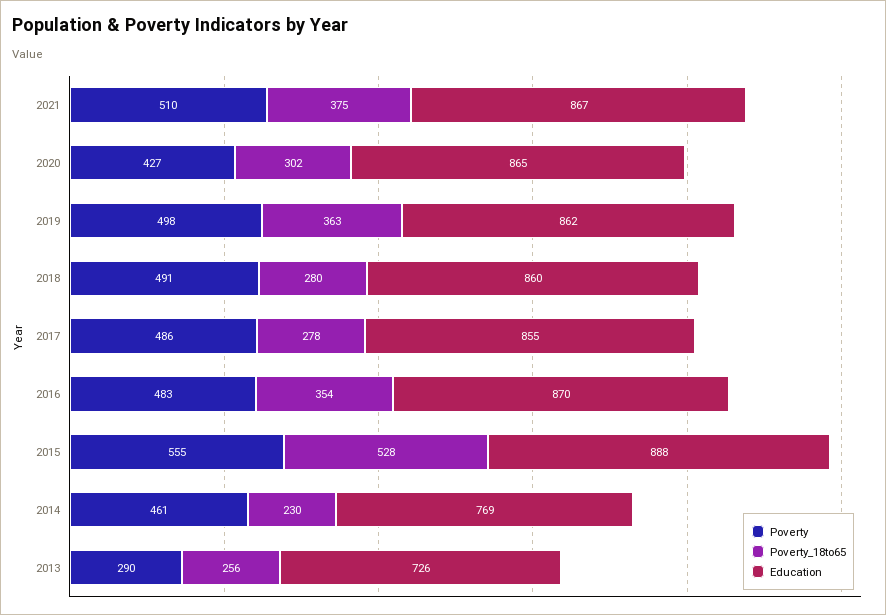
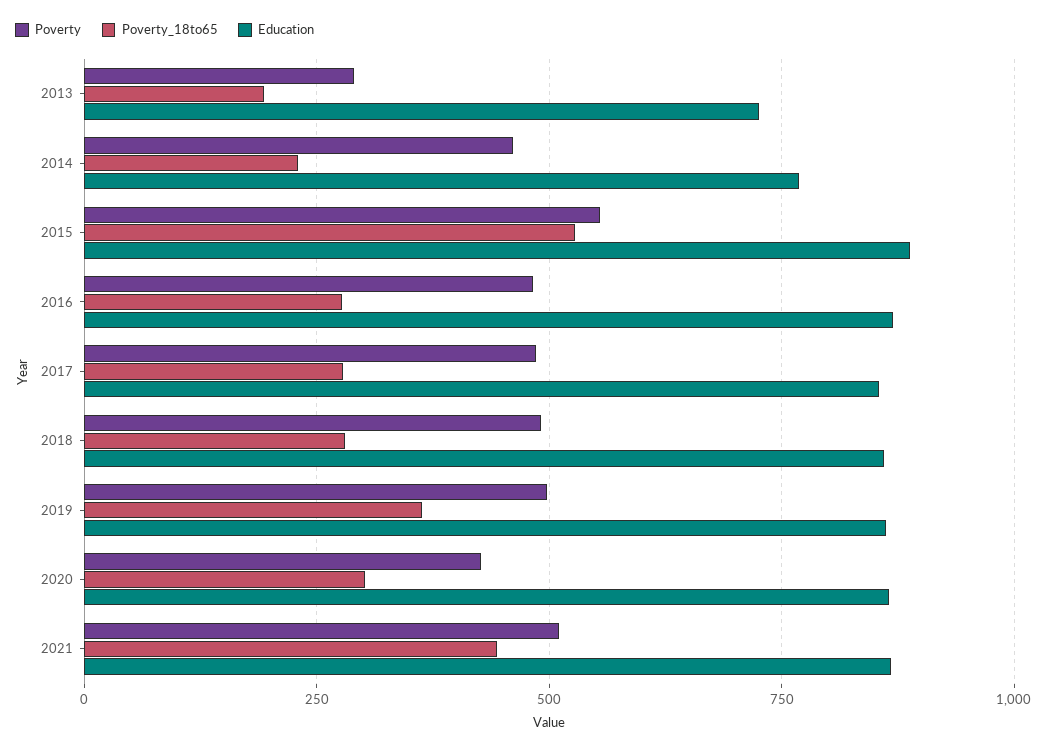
Poverty_18to65, 2021: 375 -> 450
Poverty_18to65, 2016: 354 -> 275
Poverty_18to65, 2013: 256 -> 200

